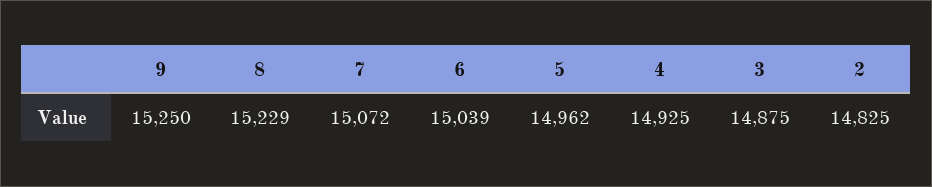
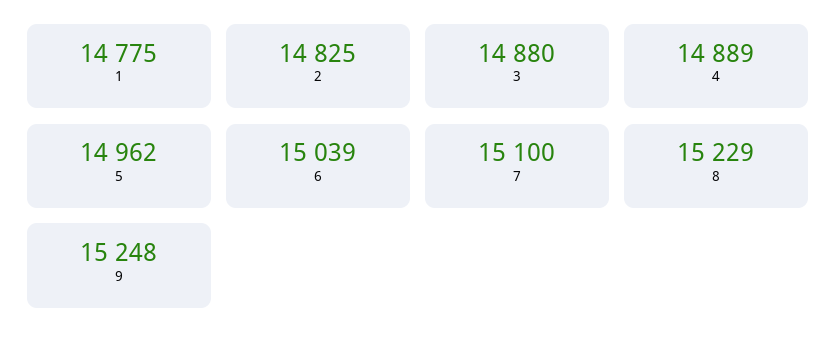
9: 15250 -> 15248
7: 15072 -> 15100
4: 14925 -> 14889
3: 14875 -> 14880
1: none -> 14775

